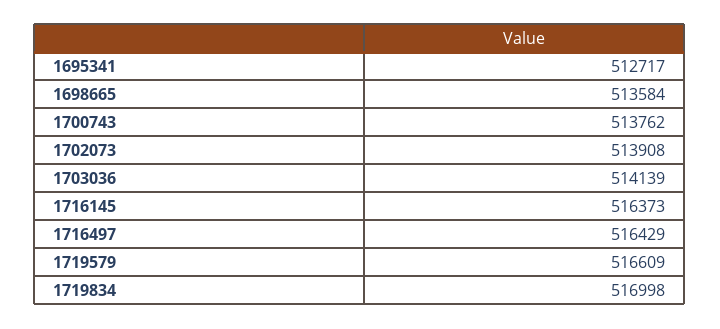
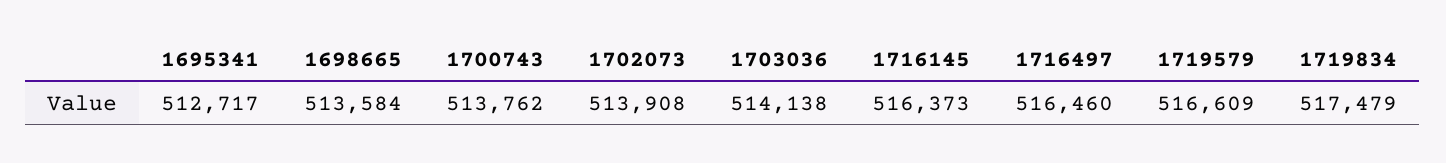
1703036: 514139 -> 514138
1716497: 516429 -> 516460
1719834: 516998 -> 517479

